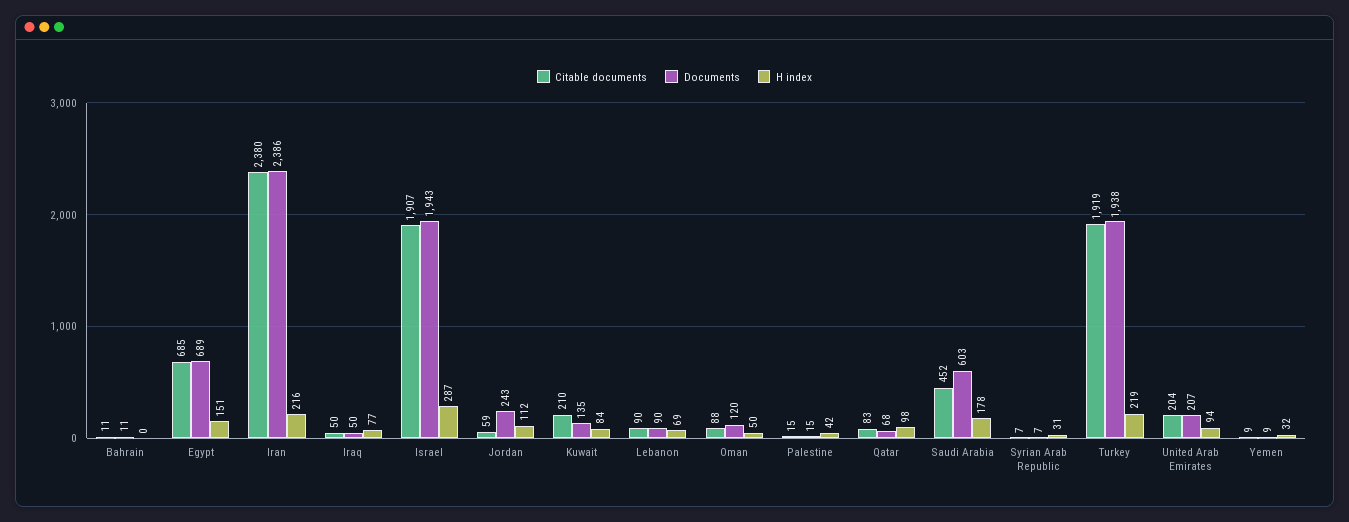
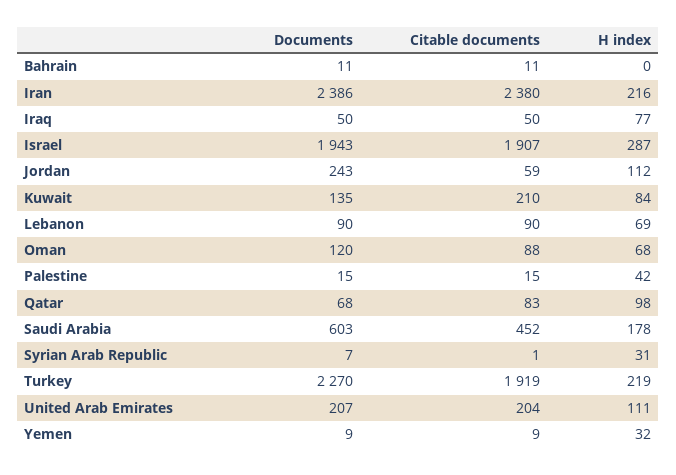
Citable documents, Egypt: 685 -> none
Documents, Egypt: 689 -> none
H index, Egypt: 151 -> none
H index, Oman: 50 -> 68
Citable documents, Syrian Arab Republic: 7 -> 1
Documents, Turkey: 1938 -> 2270
H index, United Arab Emirates: 94 -> 111

